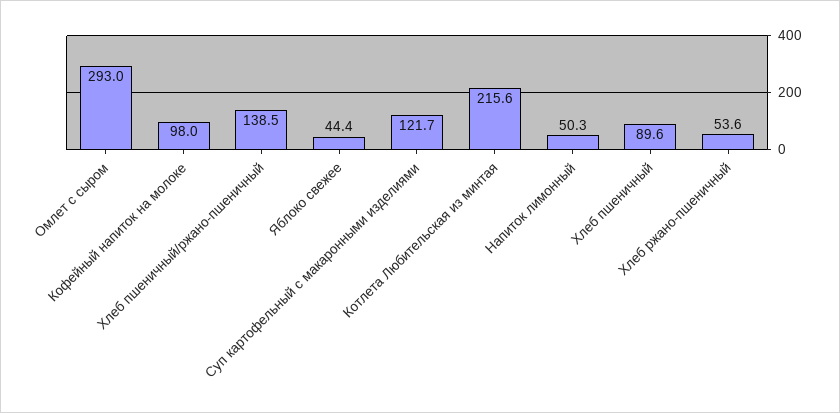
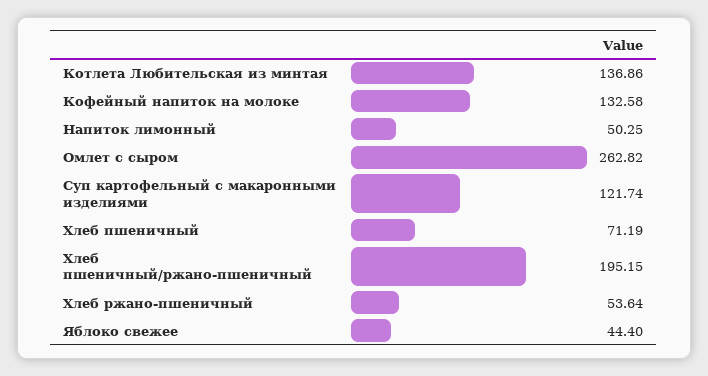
Омлет с сыром: 293 -> 262.82
Кофейный напиток на молоке: 98 -> 132.58
Хлеб пшеничный/ржано-пшеничный: 138.5 -> 195.15
Котлета Любительская из минтая: 215.6 -> 136.86
Хлеб пшеничный: 89.6 -> 71.19

